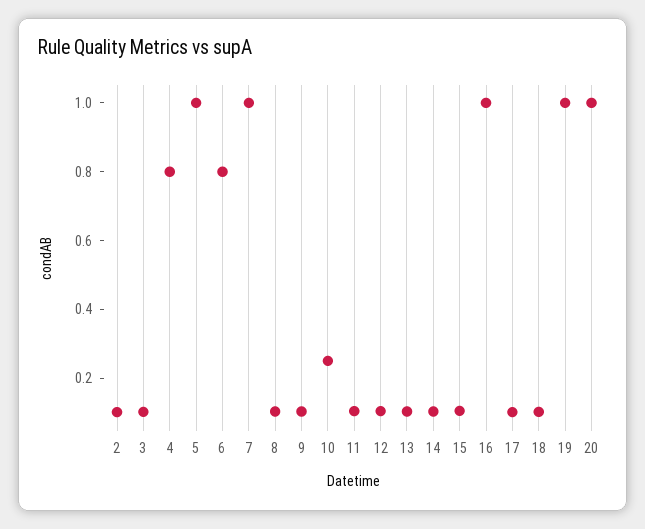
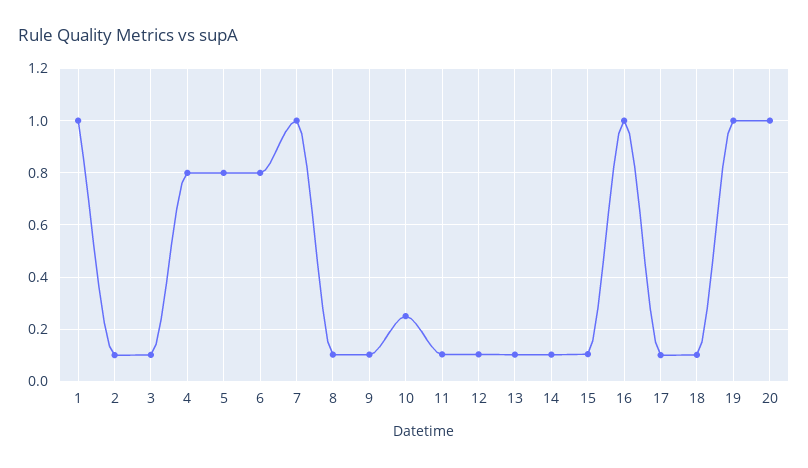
5: 1 -> 0.8
1: none -> 1

